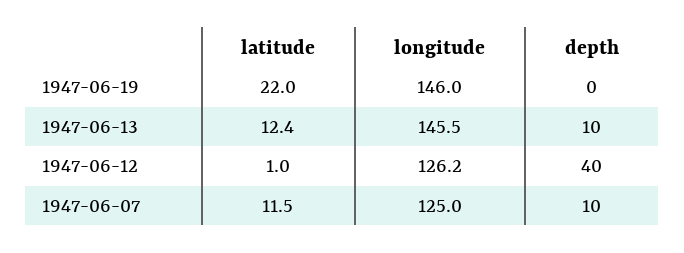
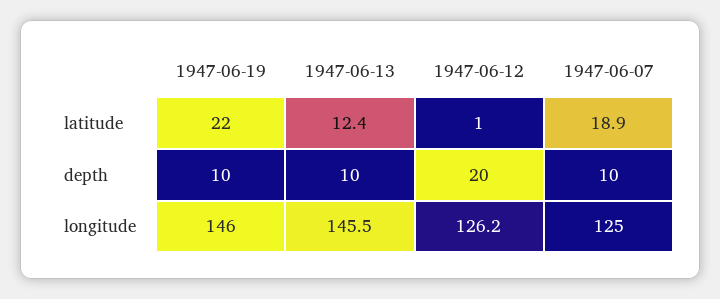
depth, 1947-06-19: 0 -> 10
depth, 1947-06-12: 40 -> 20
latitude, 1947-06-07: 11.5 -> 18.9

